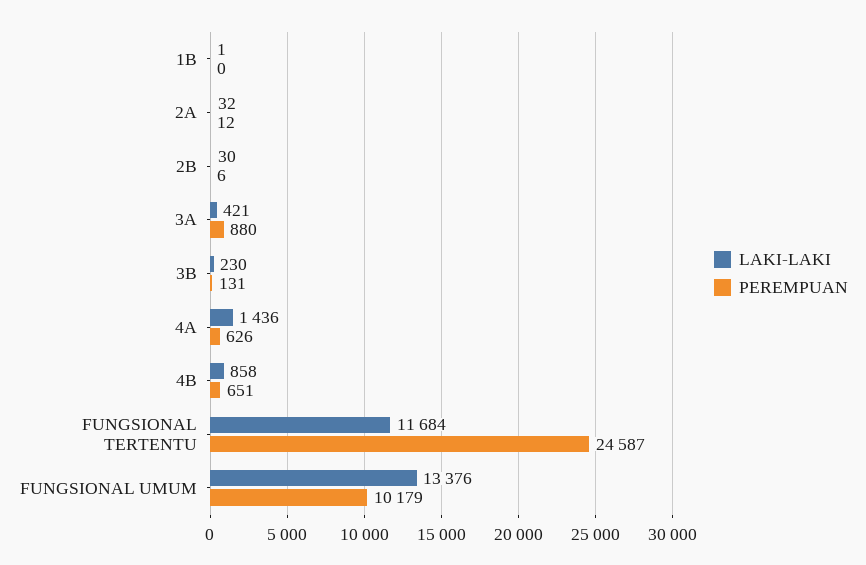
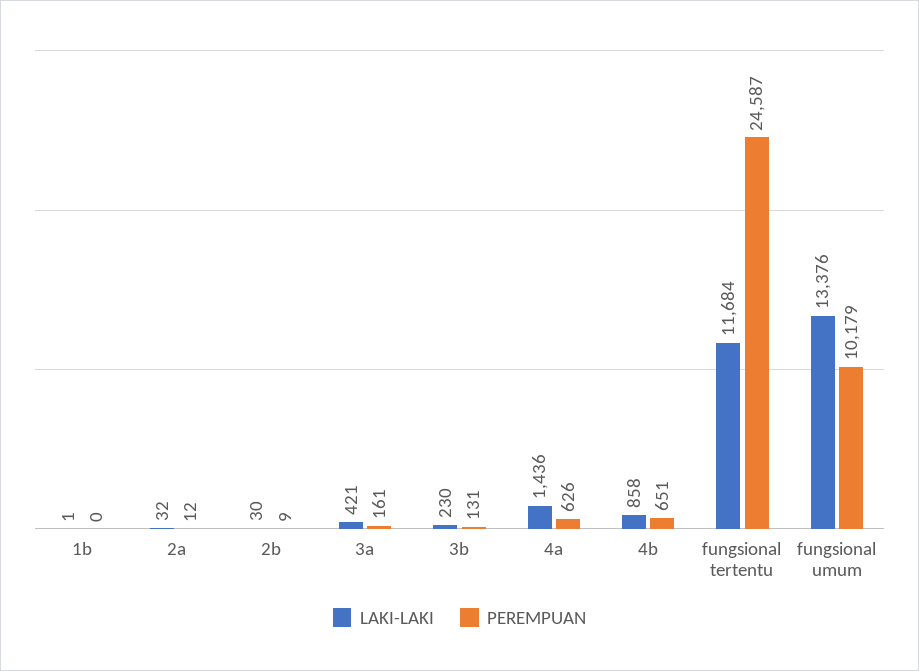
PEREMPUAN, 2B: 6 -> 9
PEREMPUAN, 3A: 880 -> 161

